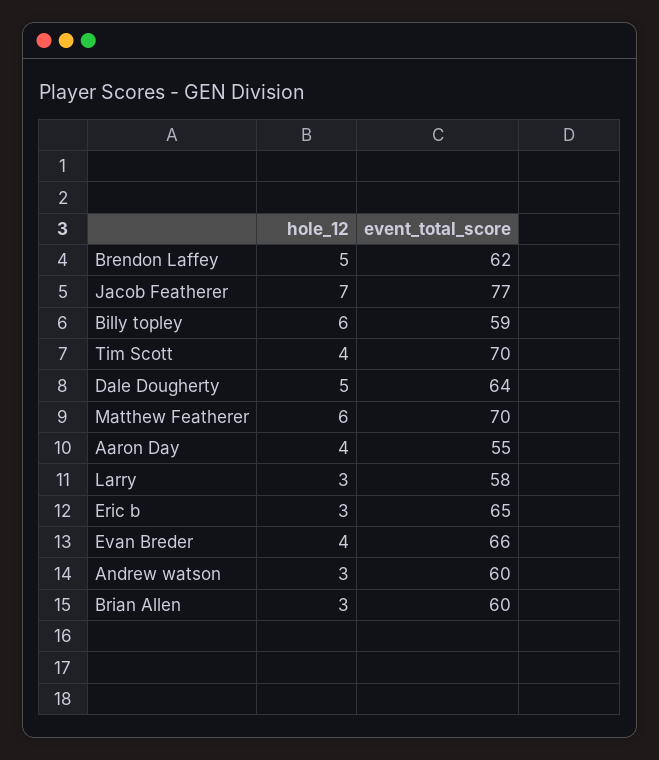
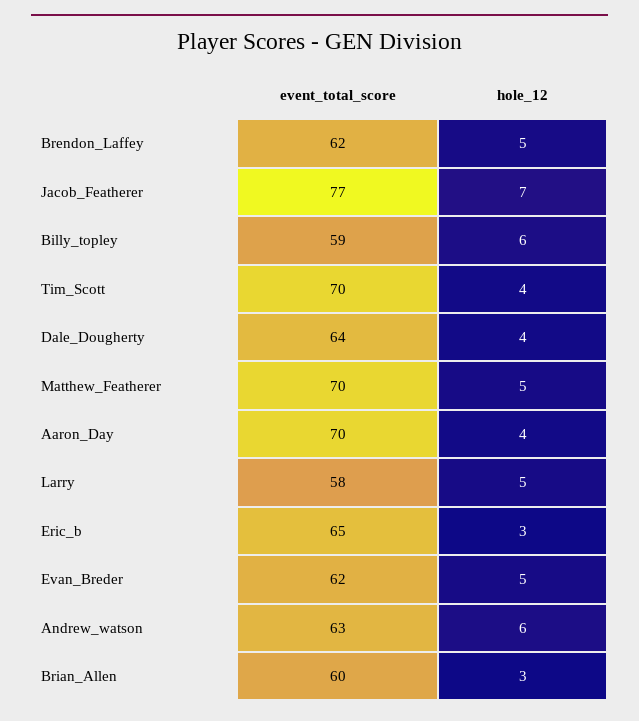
hole_12, Dale Dougherty: 5 -> 4
hole_12, Matthew Featherer: 6 -> 5
event_total_score, Aaron Day: 55 -> 70
hole_12, Larry: 3 -> 5
hole_12, Evan Breder: 4 -> 5
event_total_score, Evan Breder: 66 -> 62
hole_12, Andrew watson: 3 -> 6
event_total_score, Andrew watson: 60 -> 63

